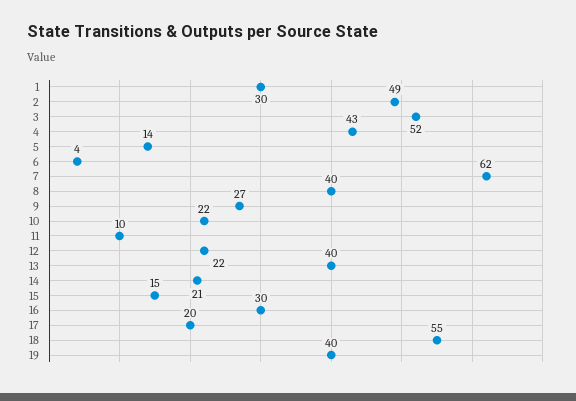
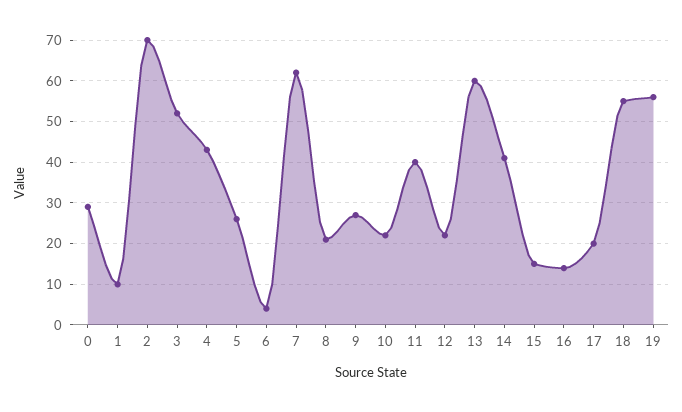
1: 30 -> 10
2: 49 -> 70
5: 14 -> 25
8: 40 -> 20
11: 10 -> 40
13: 40 -> 60
14: 21 -> 40
16: 30 -> 15
19: 40 -> 55
0: none -> 30

